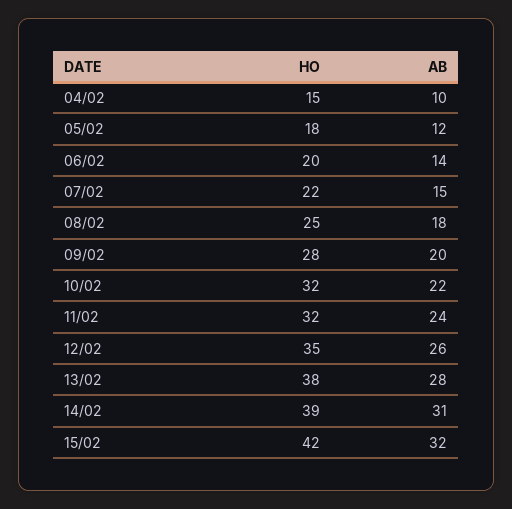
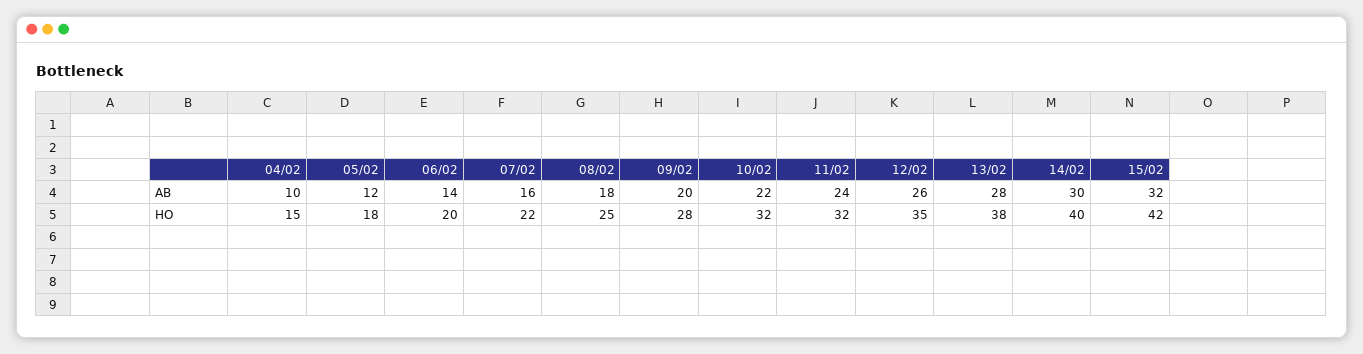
AB, 07/02: 15 -> 16
HO, 14/02: 39 -> 40
AB, 14/02: 31 -> 30

